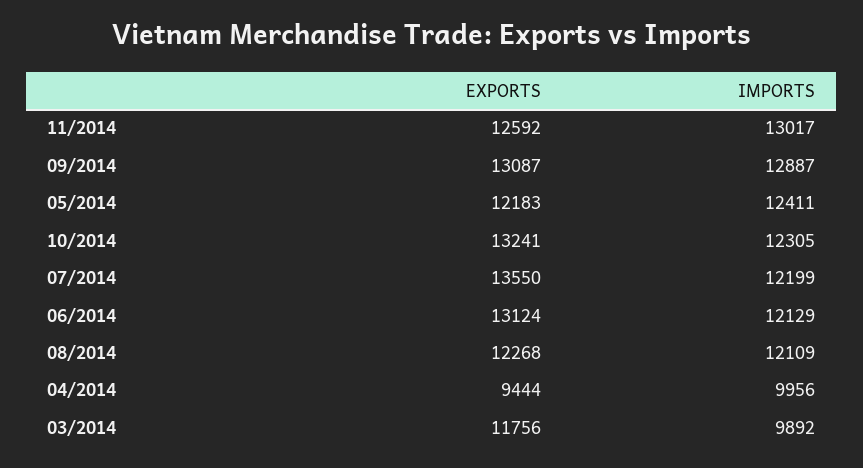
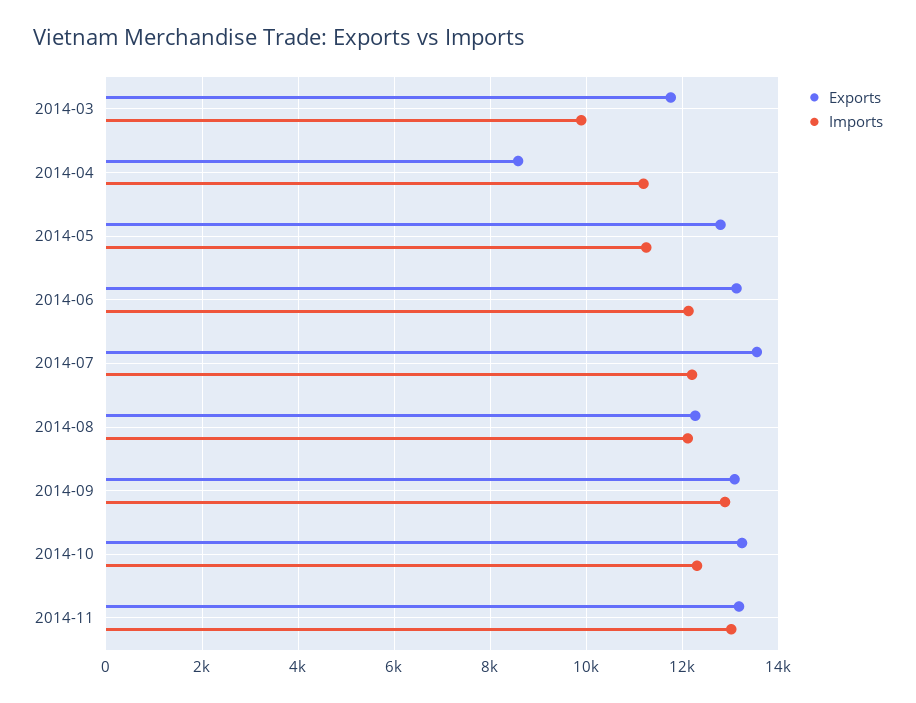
EXPORTS, 11/2014: 12592 -> 13200
EXPORTS, 05/2014: 12183 -> 12800
IMPORTS, 05/2014: 12411 -> 11200
EXPORTS, 04/2014: 9444 -> 8600
IMPORTS, 04/2014: 9956 -> 11200

